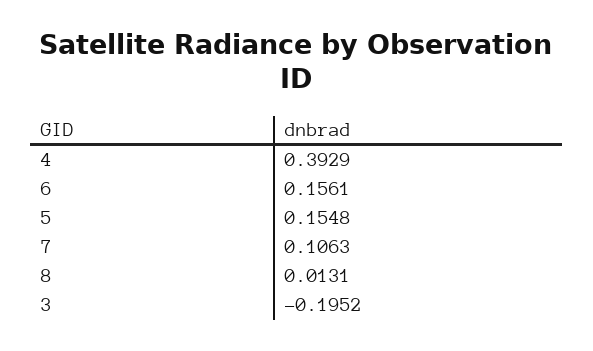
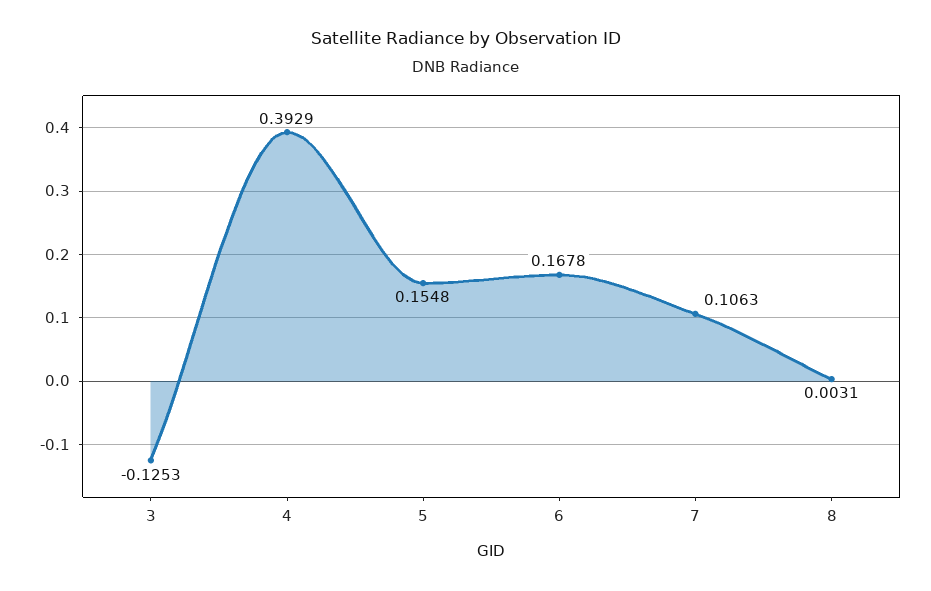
6: 0.1561 -> 0.1678
8: 0.0131 -> 0.0031
3: -0.1952 -> -0.1253

